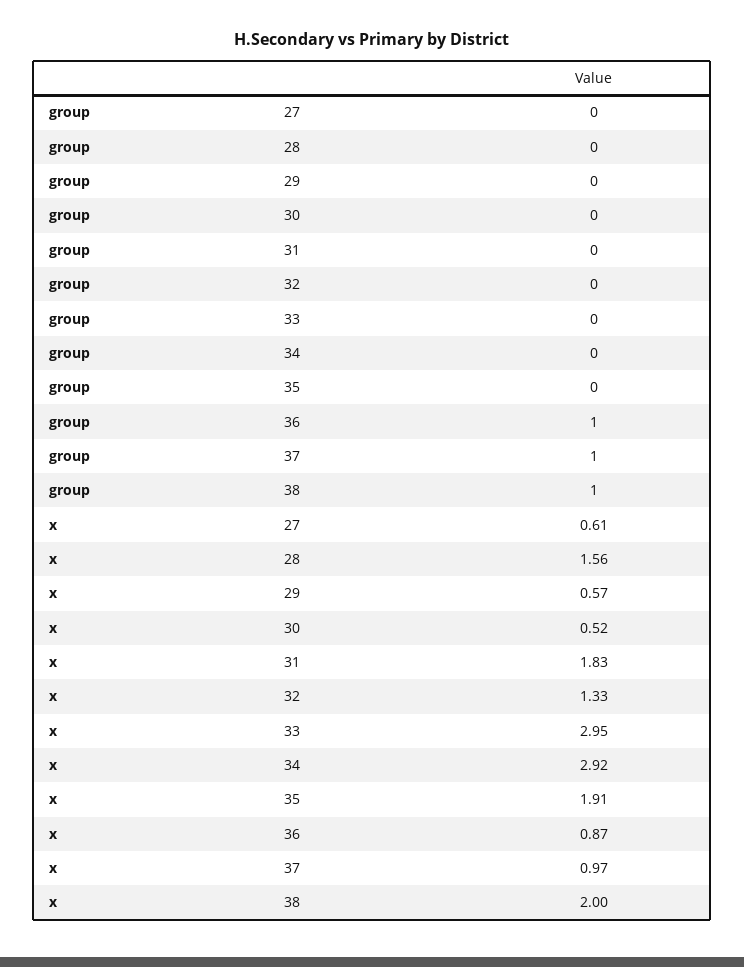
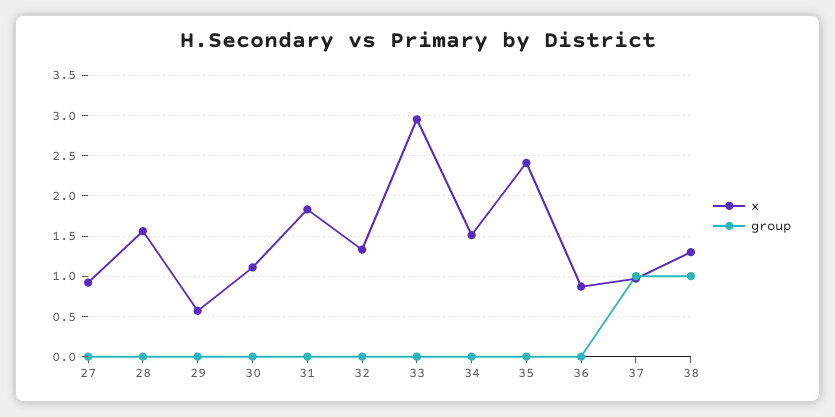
group, 36: 1 -> 0
x, 27: 0.61 -> 0.9
x, 30: 0.52 -> 1.1
x, 34: 2.92 -> 1.5
x, 35: 1.91 -> 2.4
x, 38: 2 -> 1.3

